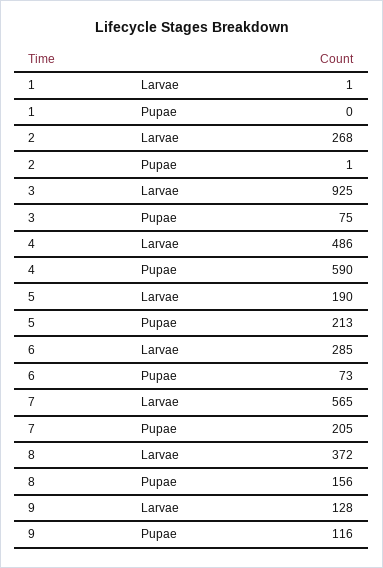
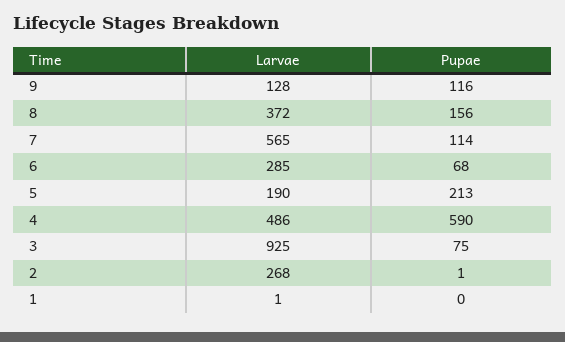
6, Pupae: 73 -> 68
7, Pupae: 205 -> 114

